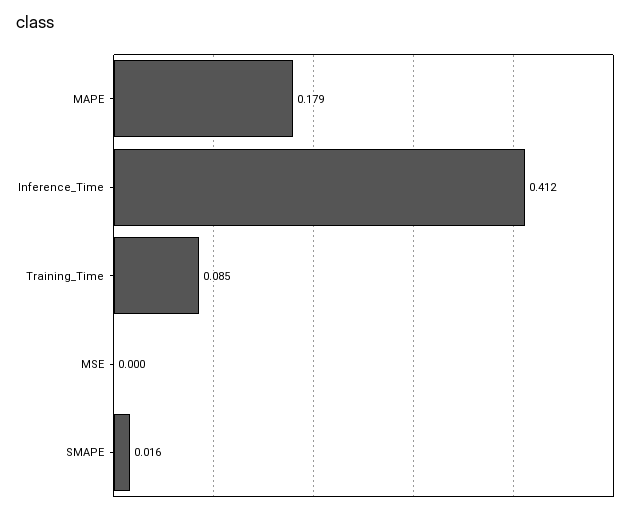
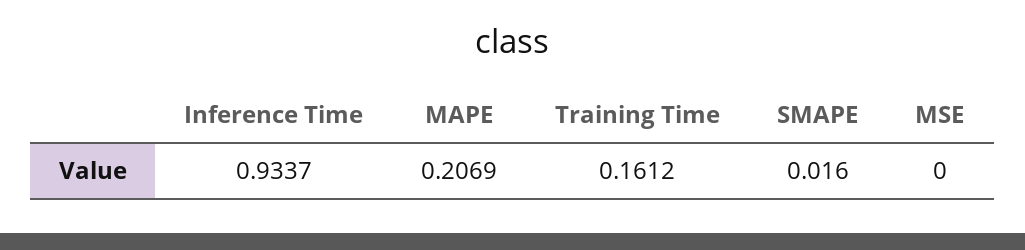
MAPE: 0.179 -> 0.2069
Inference_Time: 0.412 -> 0.9337
Training_Time: 0.085 -> 0.1612

